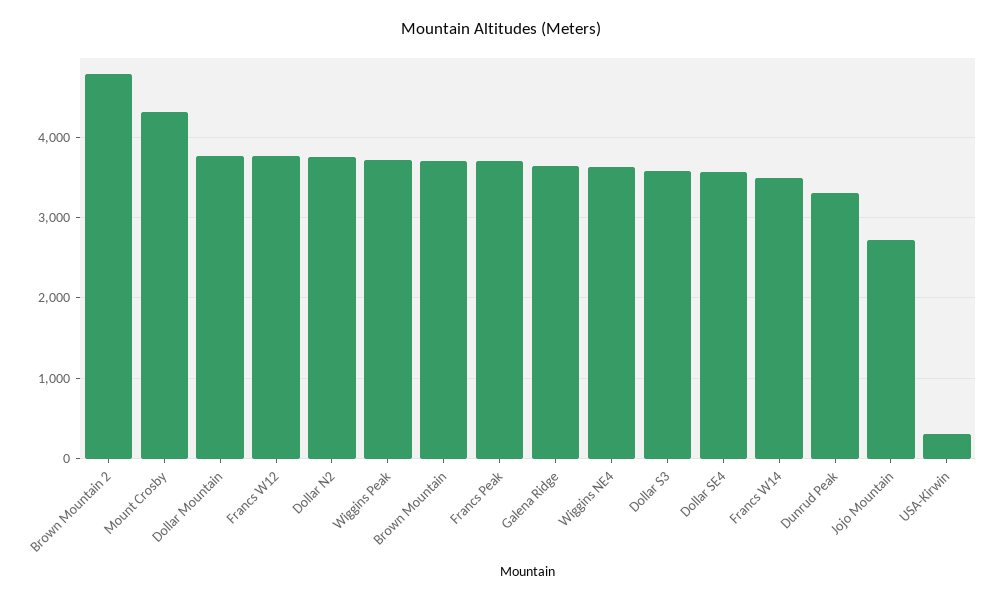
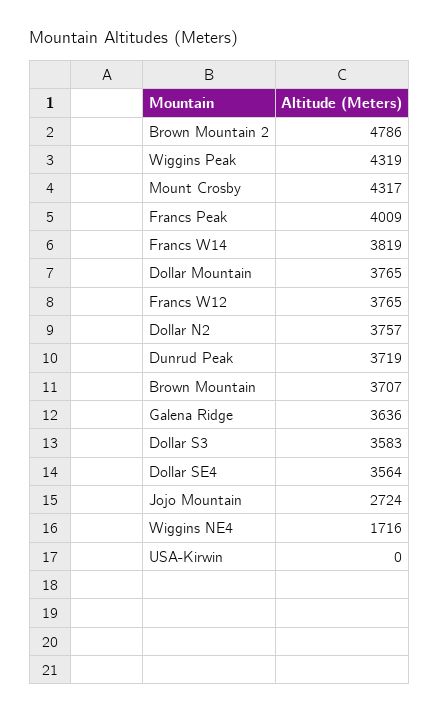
Wiggins Peak: 3700 -> 4319
Francs Peak: 3700 -> 4009
Wiggins NE4: 3600 -> 1716
Francs W14: 3500 -> 3819
Dunrud Peak: 3300 -> 3719
USA-Kirwin: 300 -> 0

